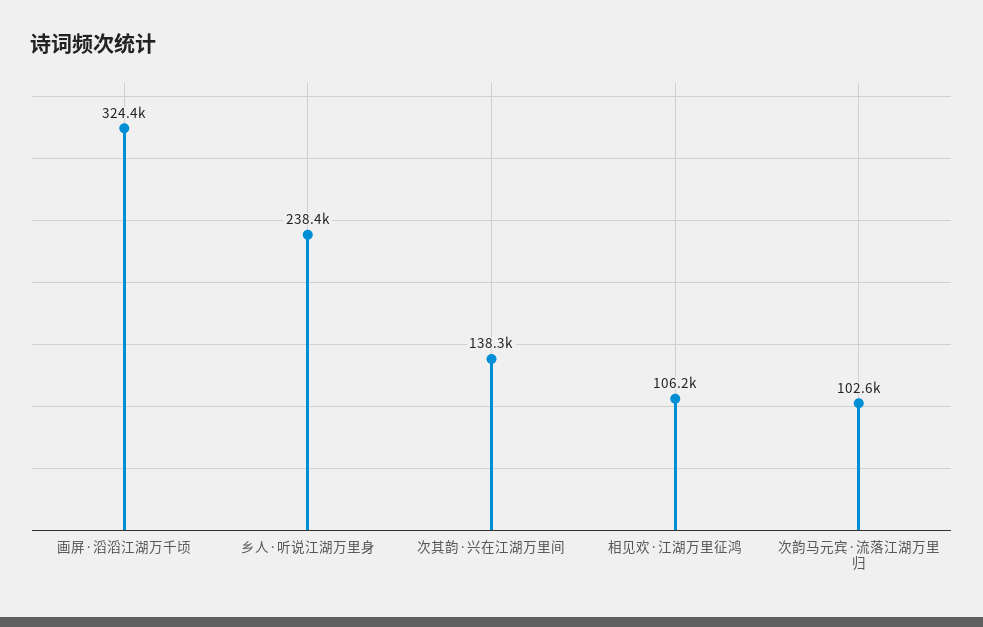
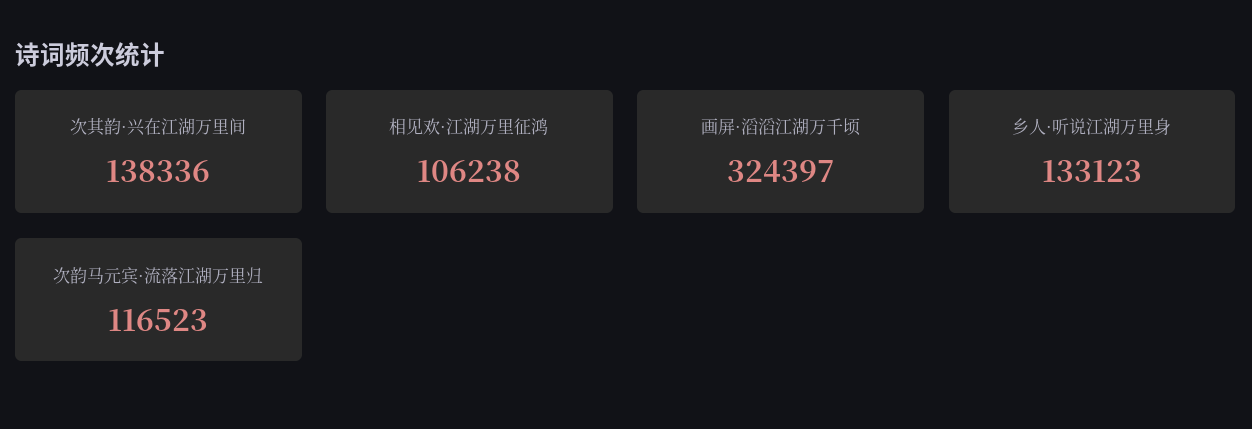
乡人·听说江湖万里身: 238400 -> 133123
次韵马元宾·流落江湖万里归: 102600 -> 116523

